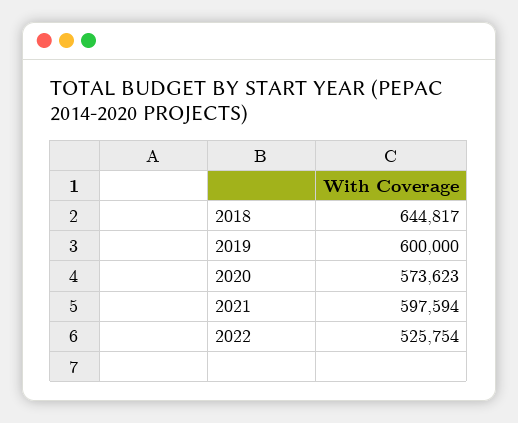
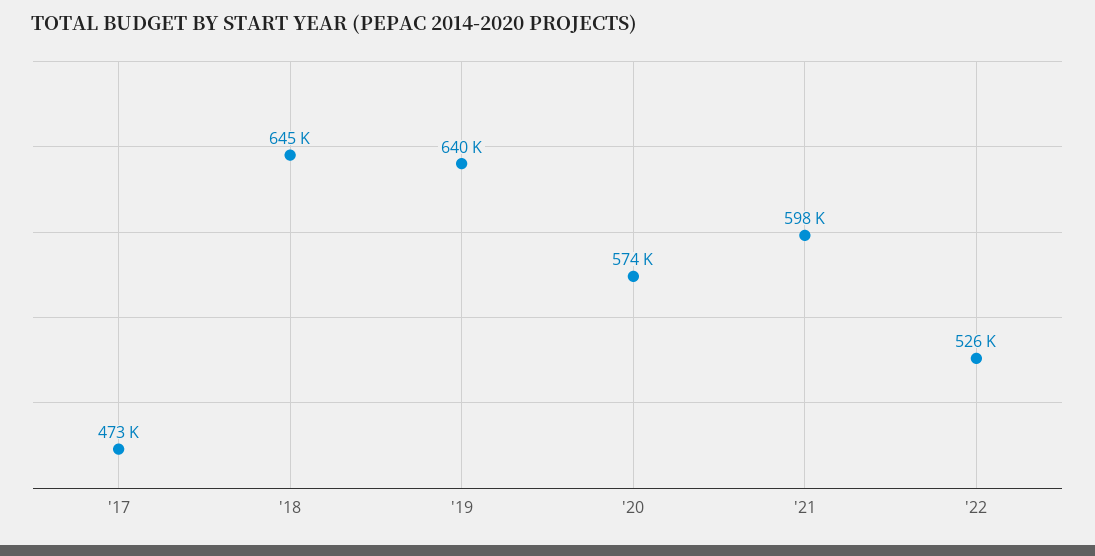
2019: 600000 -> 640000
'17: none -> 473000

